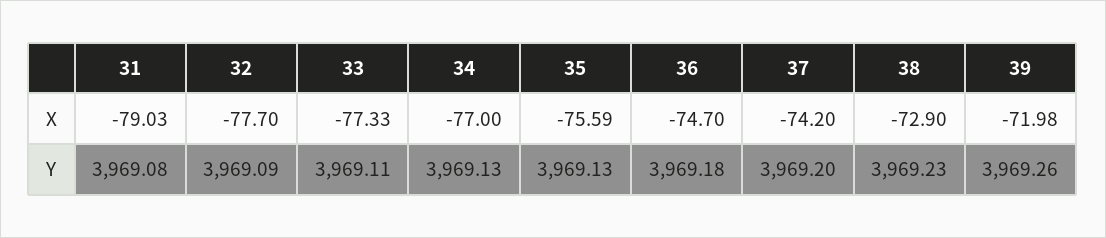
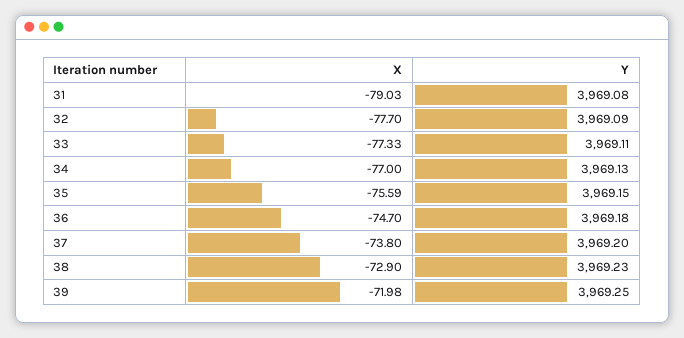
37, X: -74.2 -> -73.8
35, Y: 3969.13 -> 3969.15
39, Y: 3969.26 -> 3969.25

